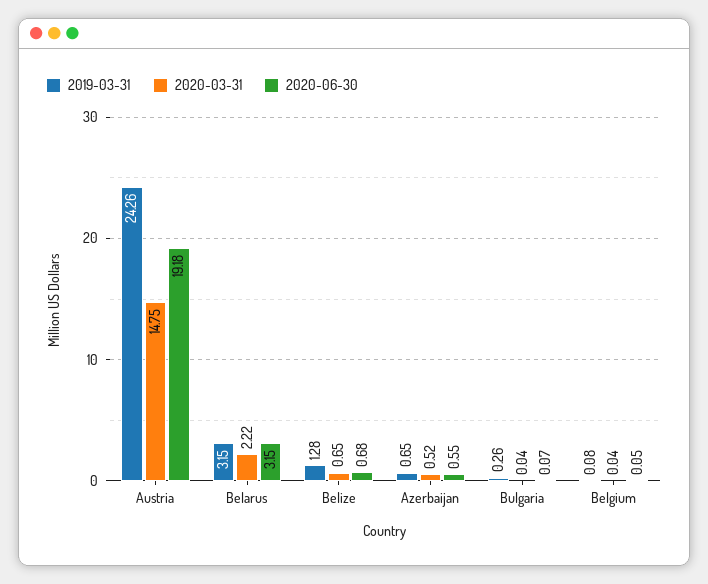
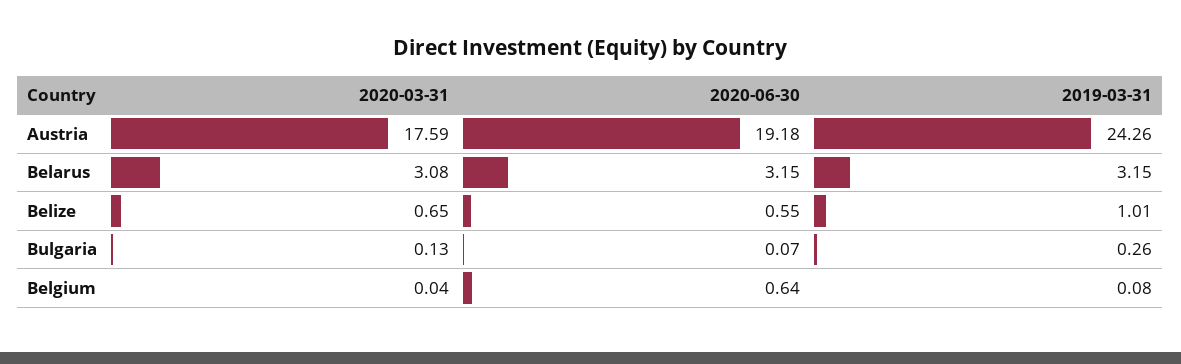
2020-03-31, Austria: 14.75 -> 17.59
2020-03-31, Belarus: 2.22 -> 3.08
2019-03-31, Belize: 1.28 -> 1.01
2020-06-30, Belize: 0.68 -> 0.55
2019-03-31, Azerbaijan: 0.65 -> none
2020-03-31, Azerbaijan: 0.52 -> none
2020-06-30, Azerbaijan: 0.55 -> none
2020-03-31, Bulgaria: 0.04 -> 0.13
2020-06-30, Belgium: 0.05 -> 0.64

